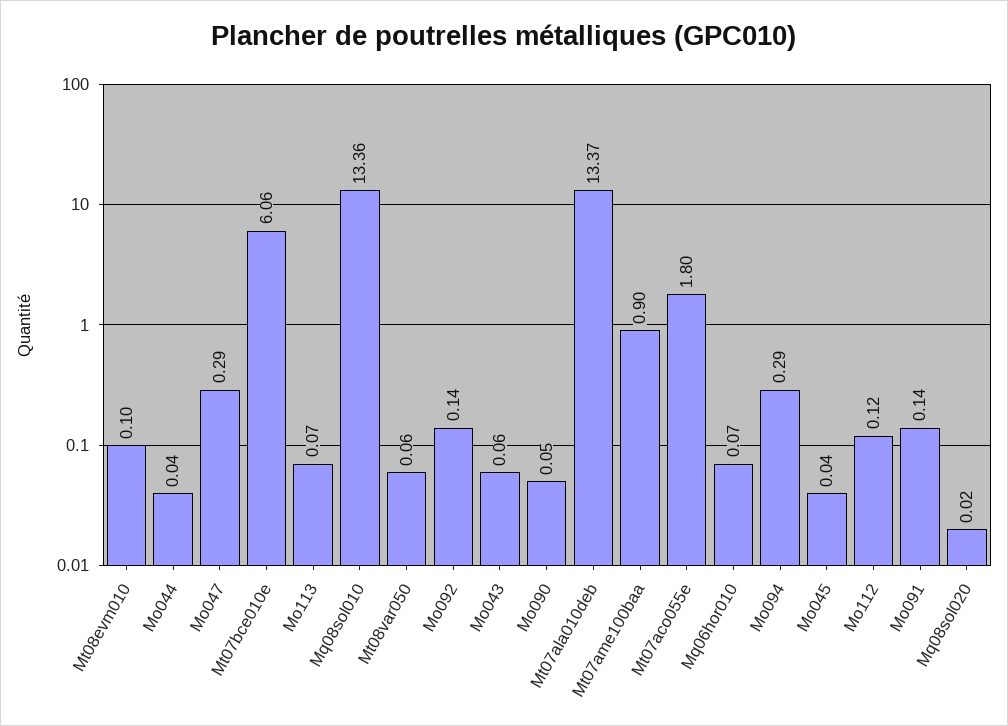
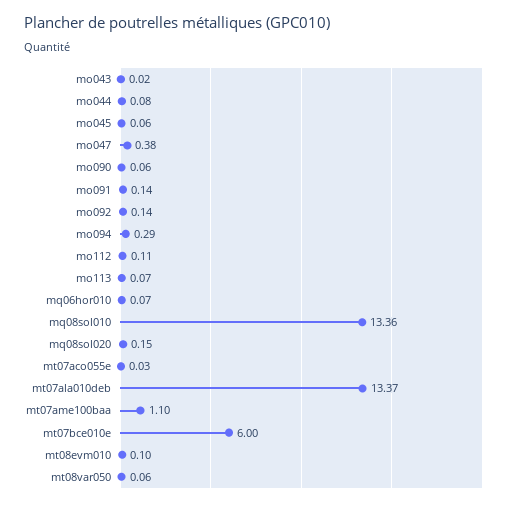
Mo044: 0.04 -> 0.08
Mo047: 0.29 -> 0.38
Mt07bce010e: 6.06 -> 6
Mo043: 0.06 -> 0.02
Mo090: 0.05 -> 0.06
Mt07ame100baa: 0.9 -> 1.1
Mt07aco055e: 1.8 -> 0.03
Mo045: 0.04 -> 0.06
Mo112: 0.12 -> 0.11
Mq08sol020: 0.02 -> 0.15

